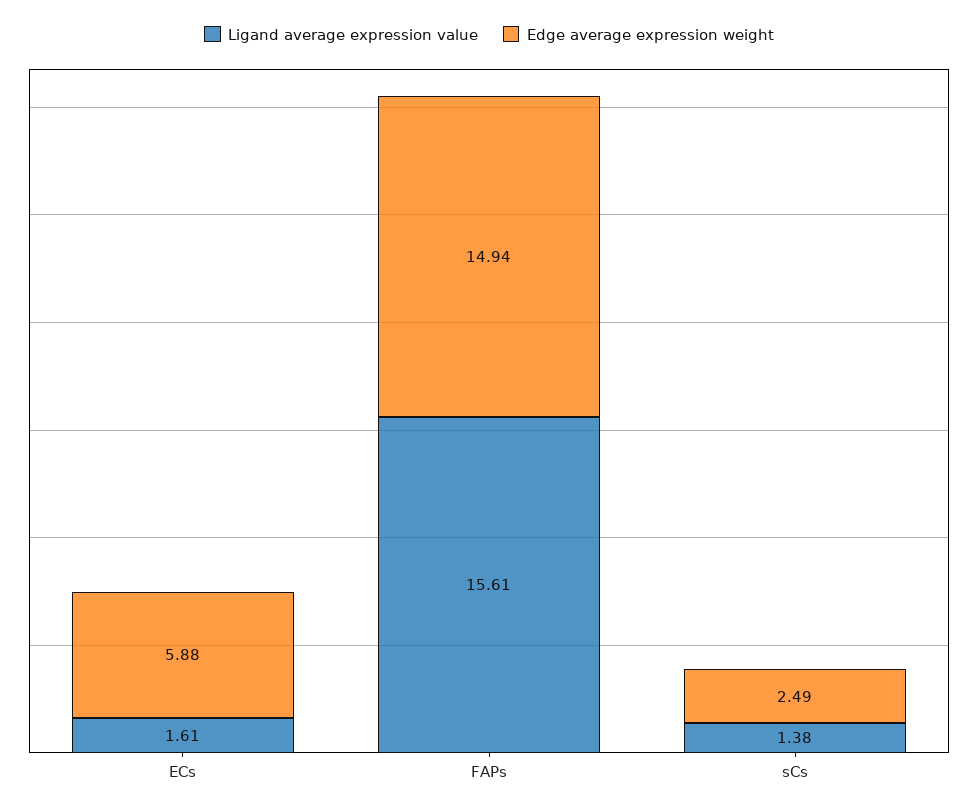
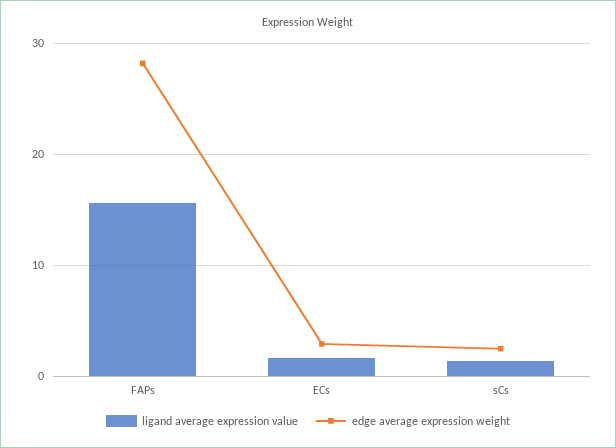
Edge average expression weight, ECs: 5.88 -> 3
Edge average expression weight, FAPs: 14.94 -> 28

